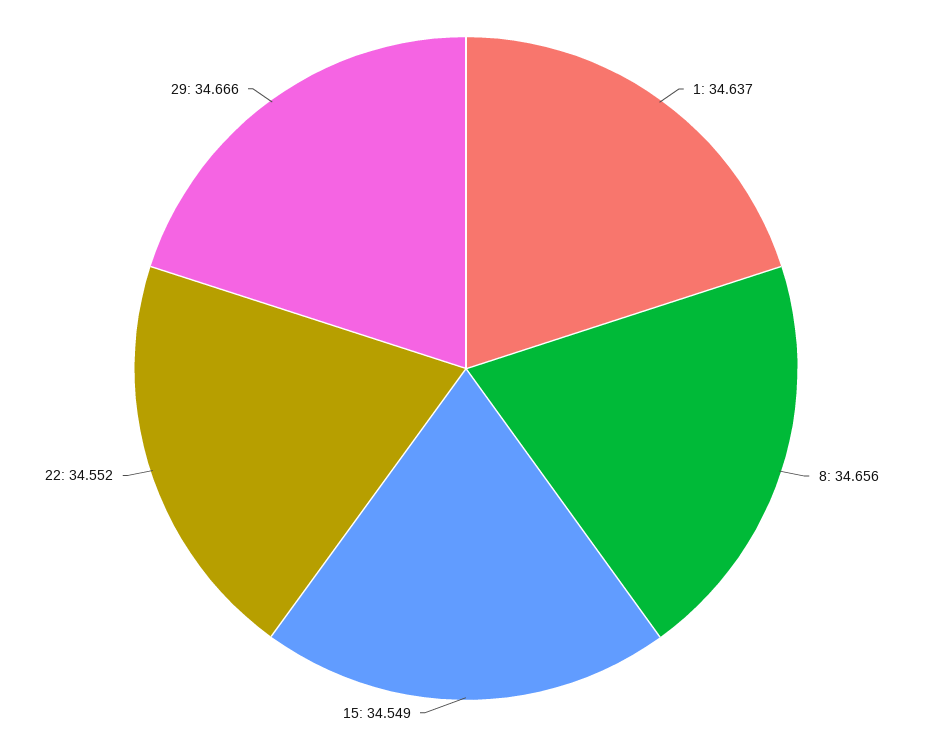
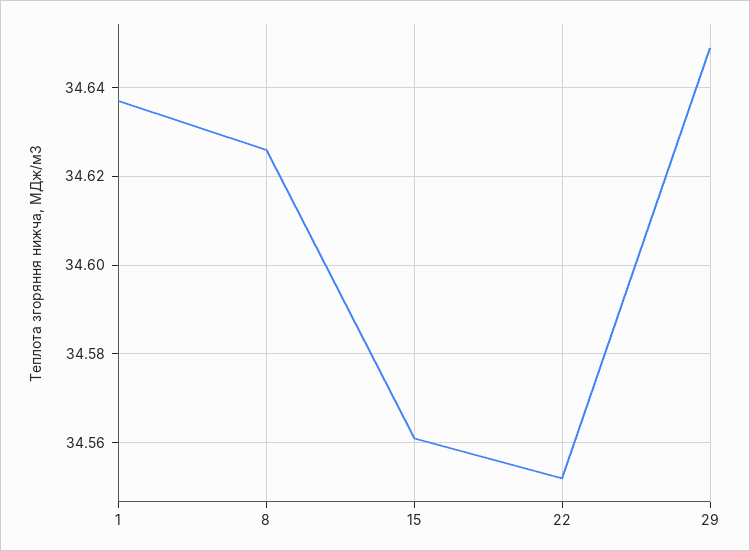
8: 34.656 -> 34.625
15: 34.549 -> 34.56
29: 34.666 -> 34.65

